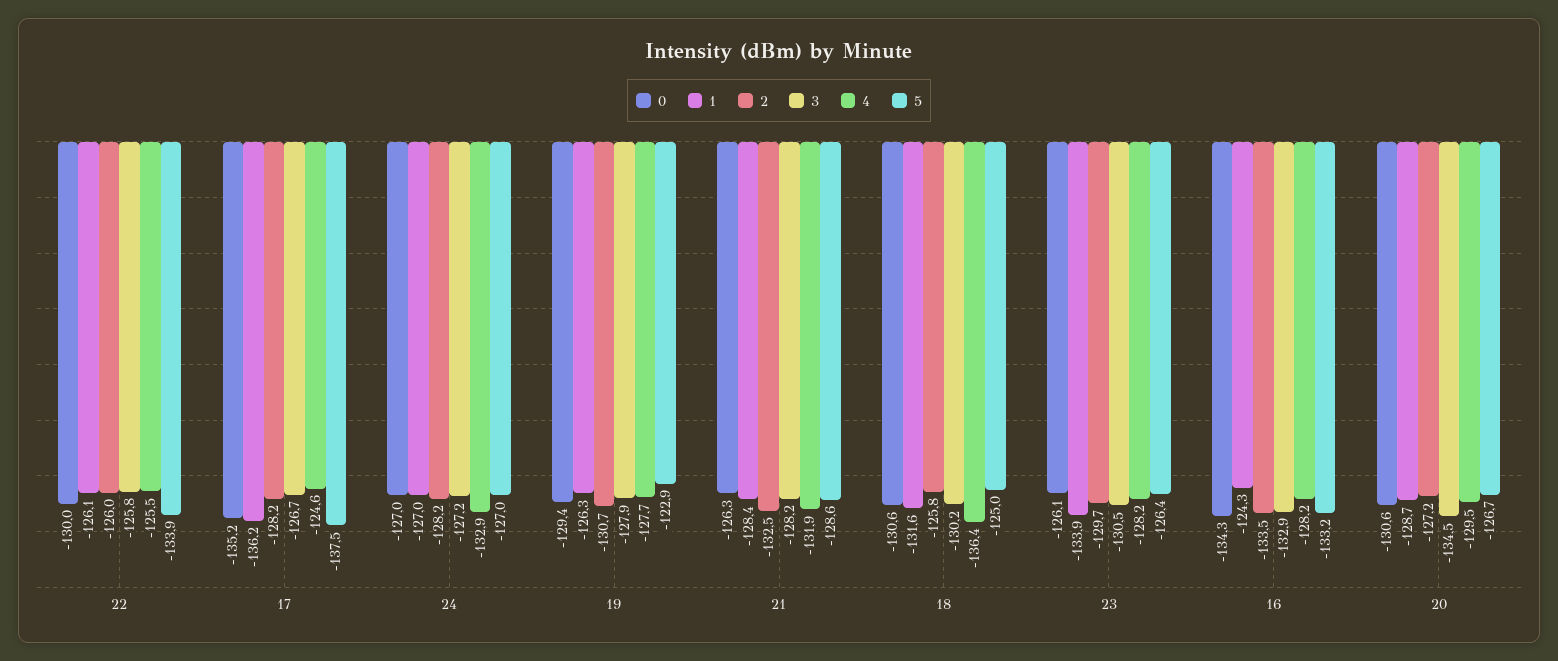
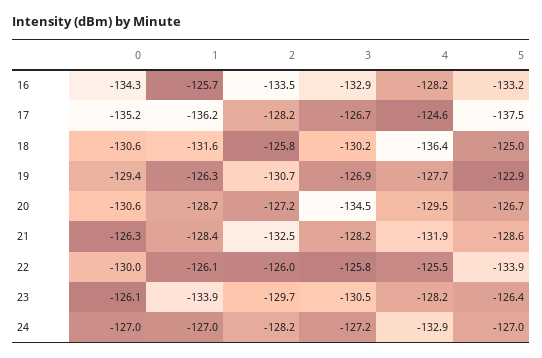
3, 19: -127.9 -> -126.9
1, 16: -124.3 -> -125.7

